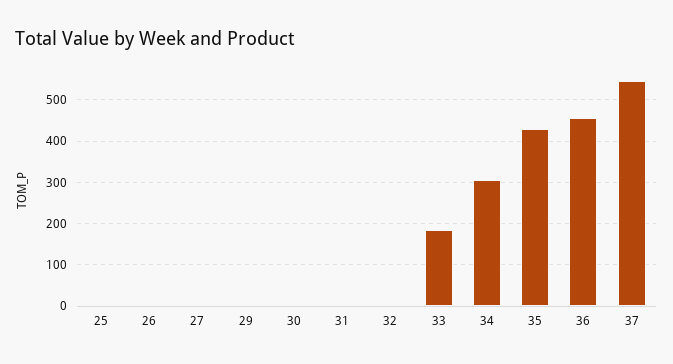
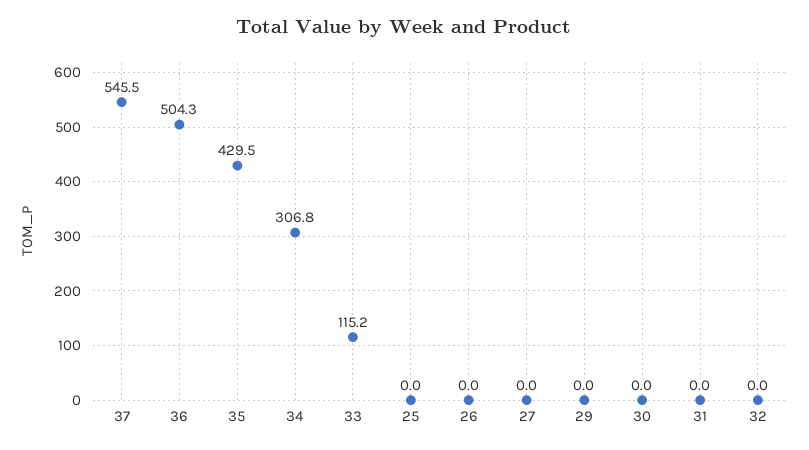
33: 180 -> 115.2
36: 460 -> 504.3

